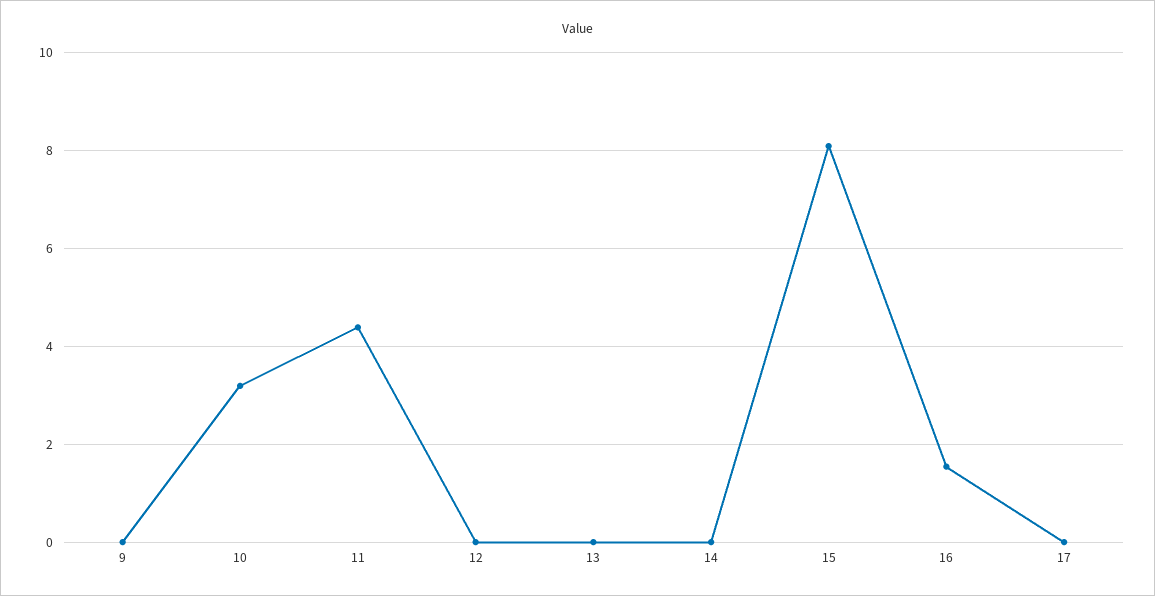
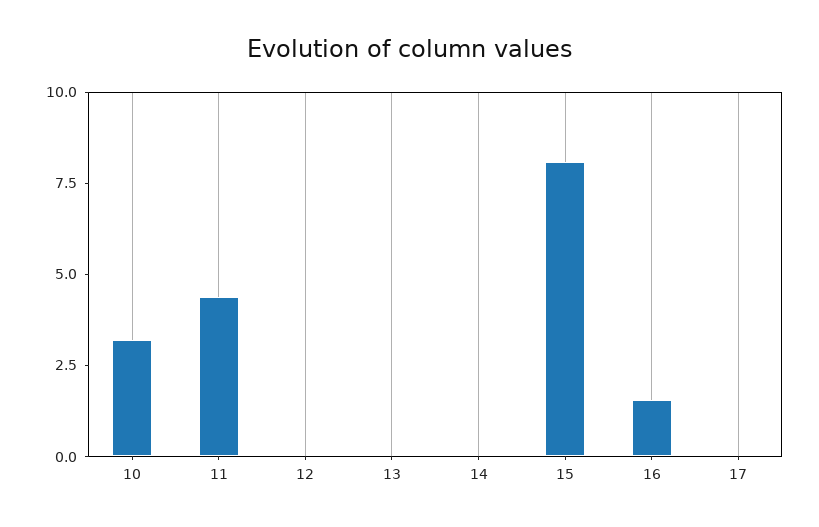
9: 0 -> none

